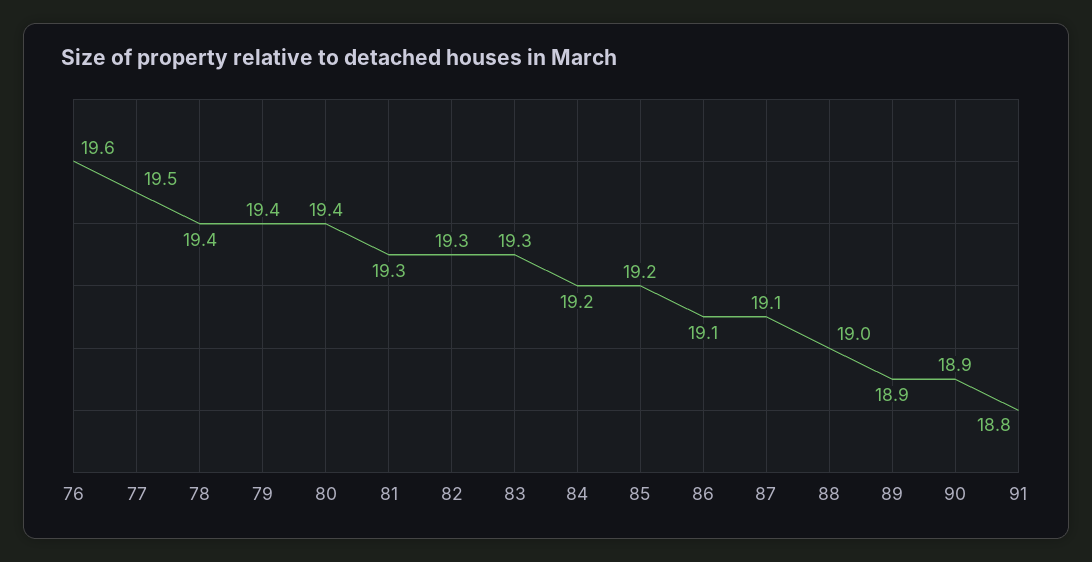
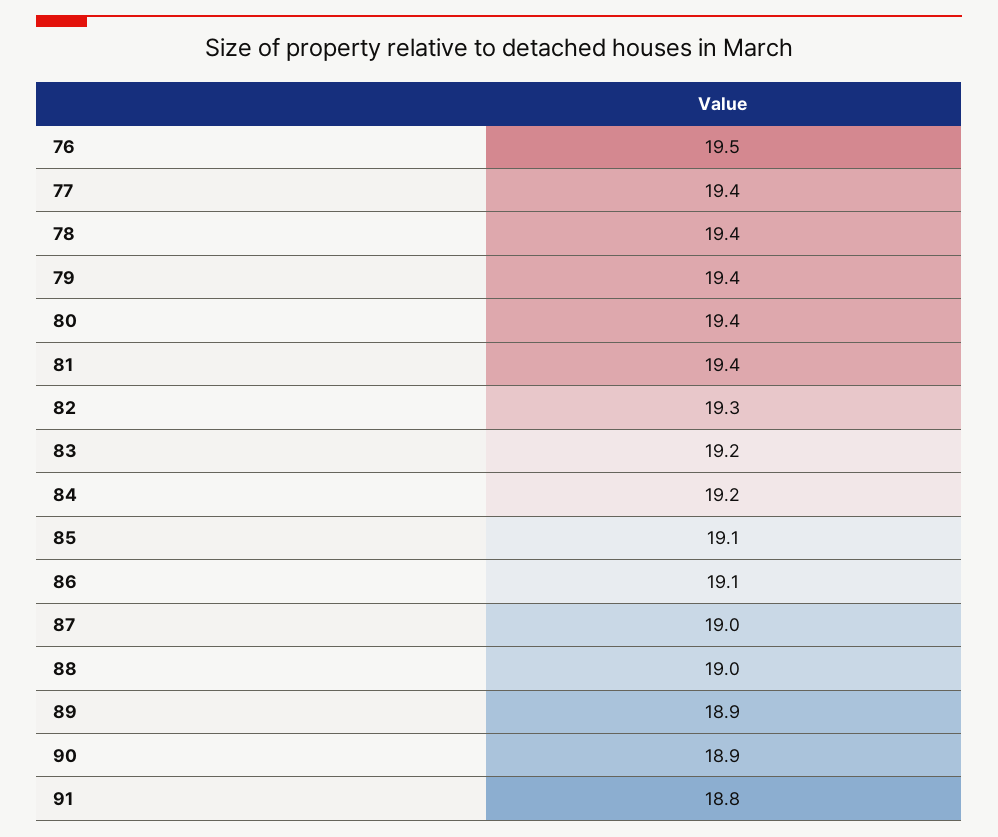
76: 19.6 -> 19.5
77: 19.5 -> 19.4
81: 19.3 -> 19.4
83: 19.3 -> 19.2
85: 19.2 -> 19.1
87: 19.1 -> 19

